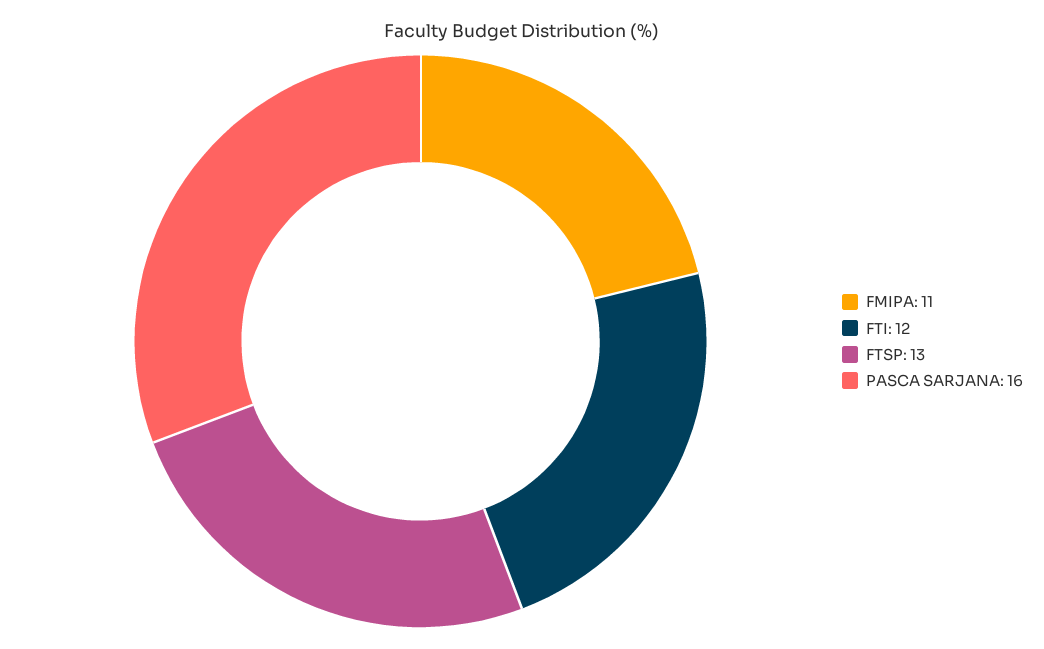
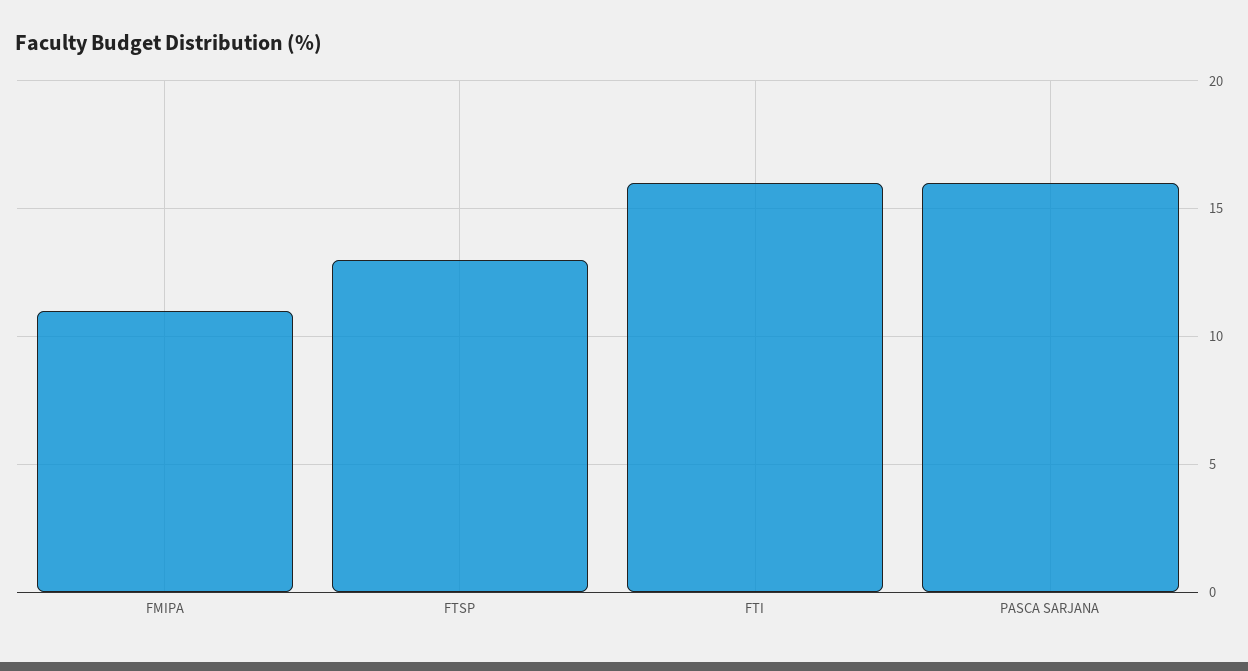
FTI: 12 -> 16

